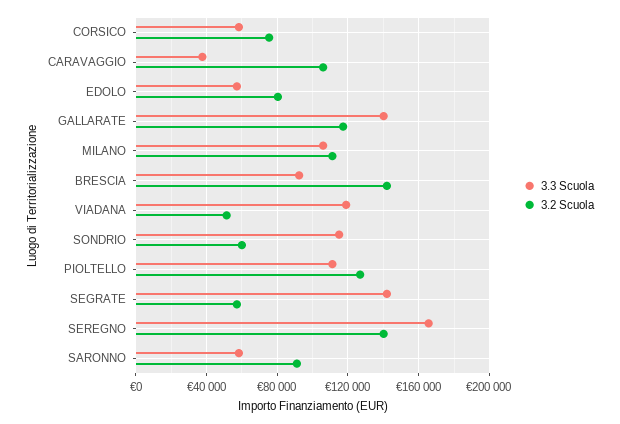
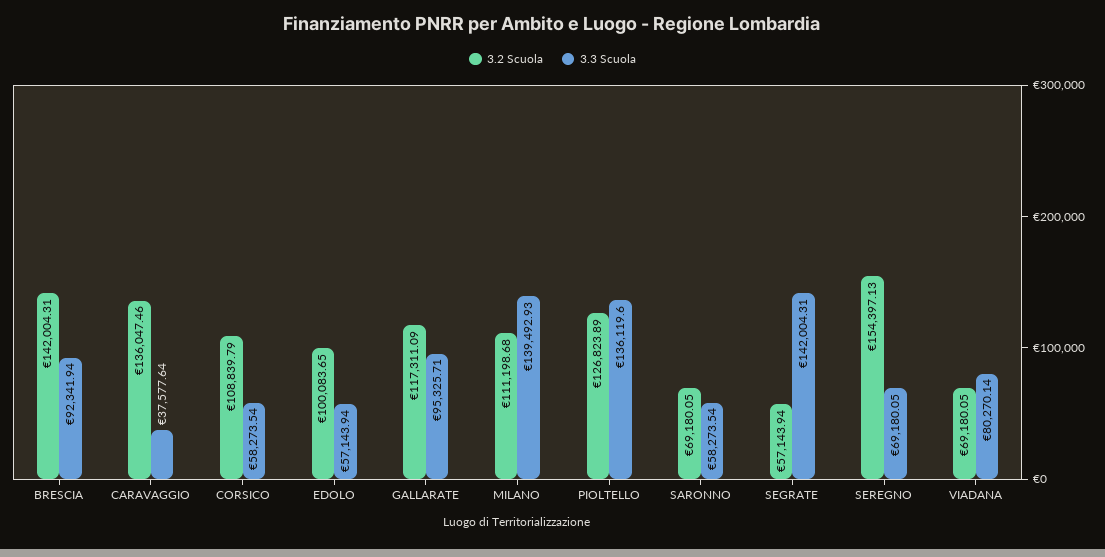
3.2 Scuola, CORSICO: 75000 -> 108839.79
3.2 Scuola, CARAVAGGIO: 105000 -> 136047.46
3.2 Scuola, EDOLO: 80000 -> 100083.65
3.3 Scuola, GALLARATE: 140000 -> 95325.71
3.3 Scuola, MILANO: 105000 -> 139492.93
3.3 Scuola, VIADANA: 120000 -> 80270.14
3.2 Scuola, VIADANA: 50000 -> 69180.05
3.3 Scuola, SONDRIO: 115000 -> none
3.2 Scuola, SONDRIO: 60000 -> none
3.3 Scuola, PIOLTELLO: 110000 -> 136119.6
3.3 Scuola, SEREGNO: 165000 -> 69180.05
3.2 Scuola, SEREGNO: 140000 -> 154397.13
3.2 Scuola, SARONNO: 90000 -> 69180.05

